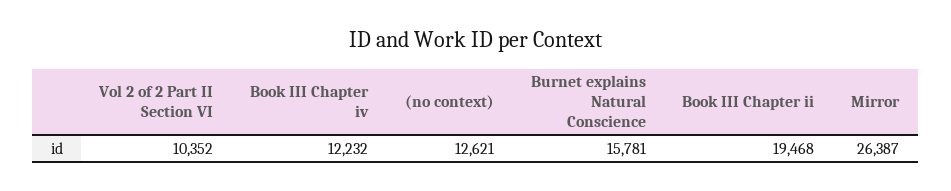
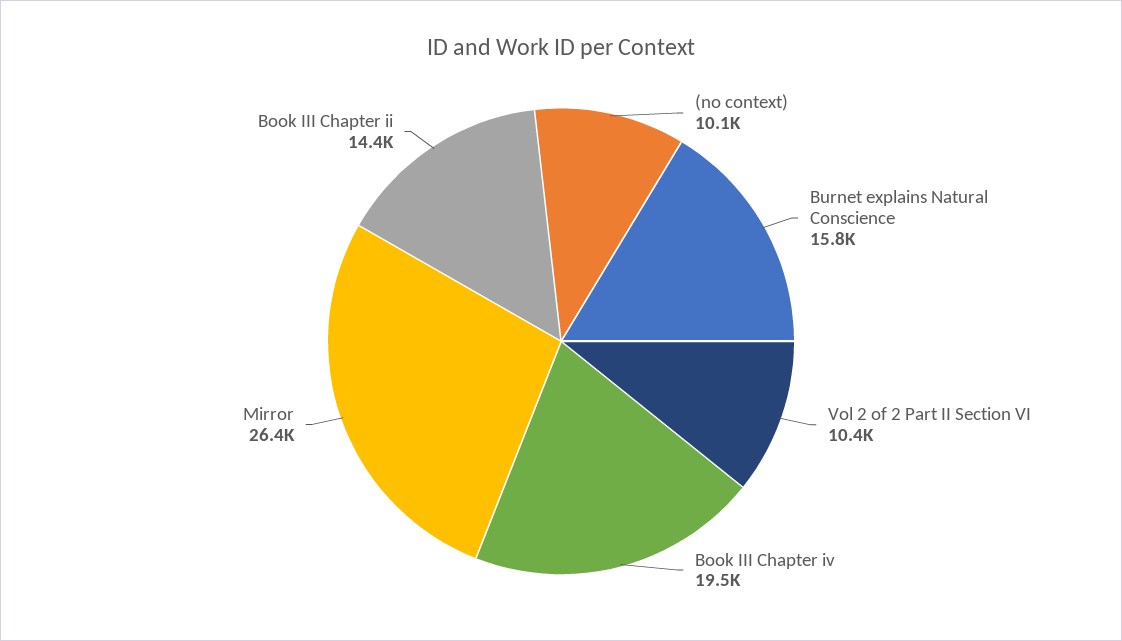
Book III Chapter iv: 12232 -> 19500
(no context): 12621 -> 10100
Book III Chapter ii: 19468 -> 14400

